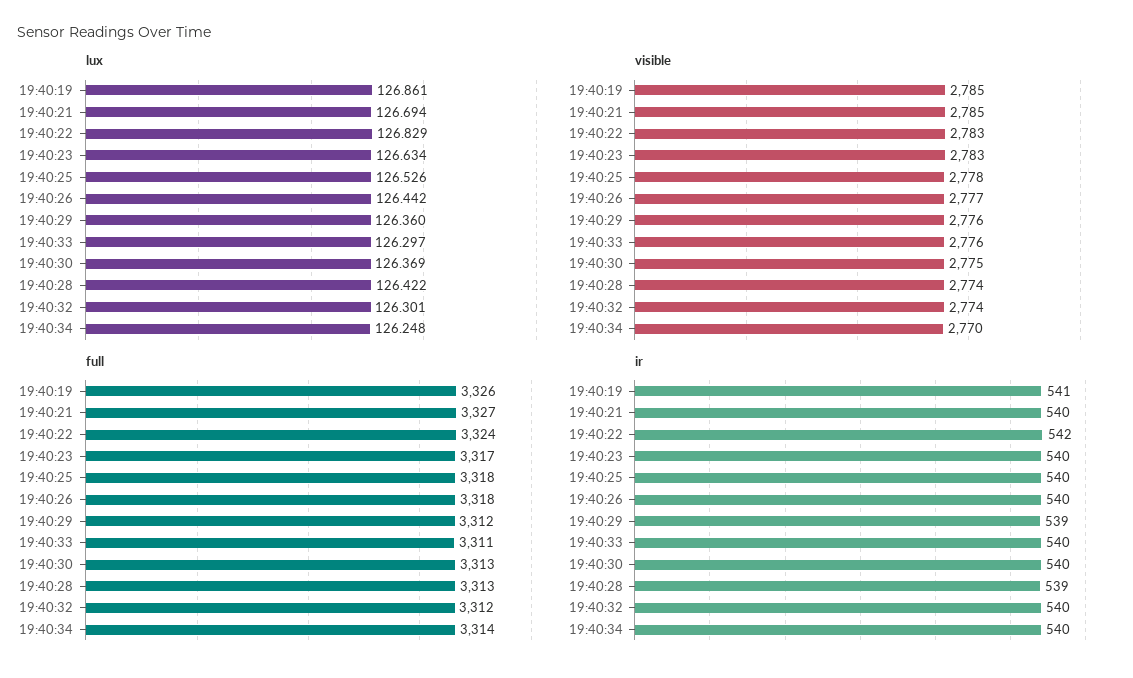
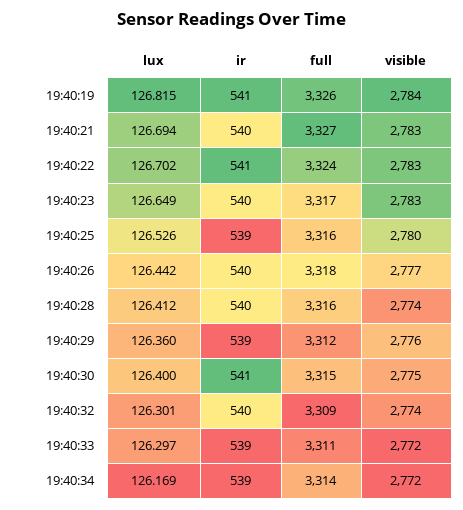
lux, 19:40:19: 126.861 -> 126.815
lux, 19:40:22: 126.829 -> 126.702
lux, 19:40:23: 126.634 -> 126.649
lux, 19:40:30: 126.369 -> 126.4
lux, 19:40:28: 126.422 -> 126.412
lux, 19:40:34: 126.248 -> 126.169
visible, 19:40:19: 2785 -> 2784
visible, 19:40:21: 2785 -> 2783
visible, 19:40:25: 2778 -> 2780
visible, 19:40:33: 2776 -> 2772
visible, 19:40:34: 2770 -> 2772
full, 19:40:25: 3318 -> 3316
full, 19:40:30: 3313 -> 3315
full, 19:40:28: 3313 -> 3316
full, 19:40:32: 3312 -> 3309
ir, 19:40:22: 542 -> 541
ir, 19:40:25: 540 -> 539
ir, 19:40:33: 540 -> 539
ir, 19:40:30: 540 -> 541
ir, 19:40:28: 539 -> 540
ir, 19:40:34: 540 -> 539

